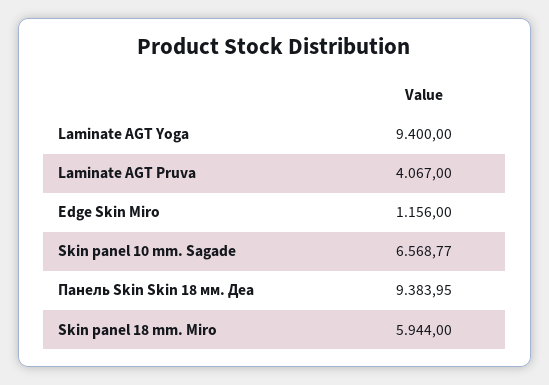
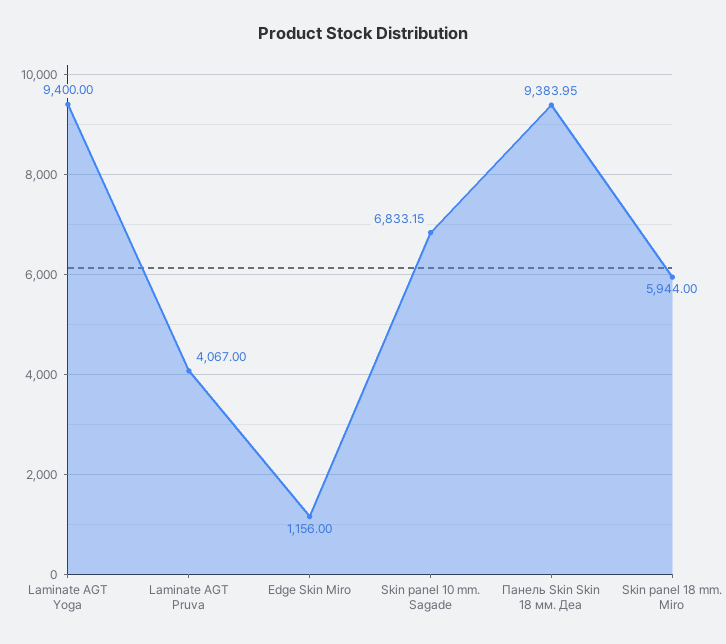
Skin panel 10 mm. Sagade: 6568.77 -> 6833.15

